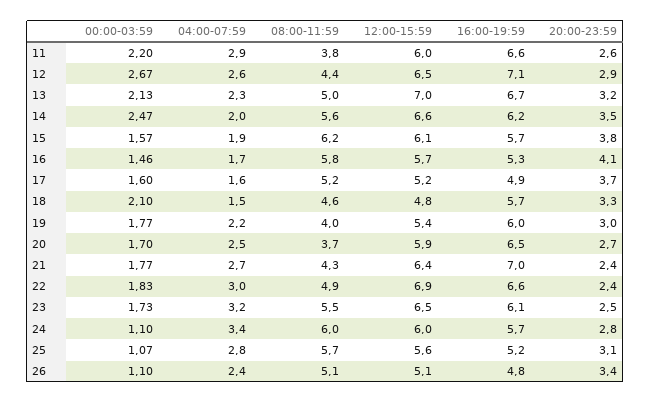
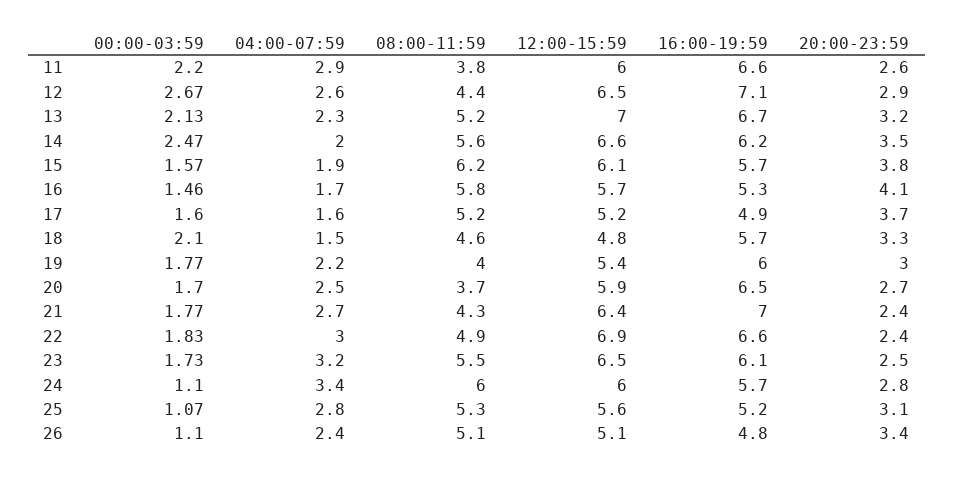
08:00-11:59, 13: 5 -> 5.2
08:00-11:59, 25: 5.7 -> 5.3

